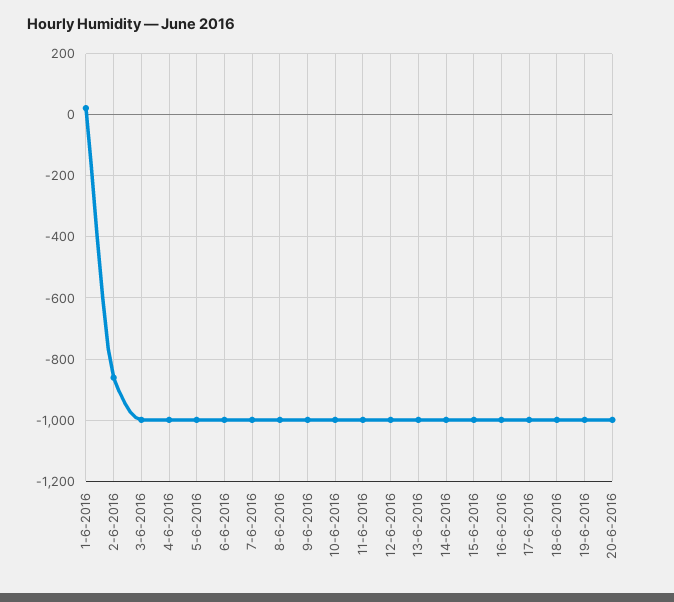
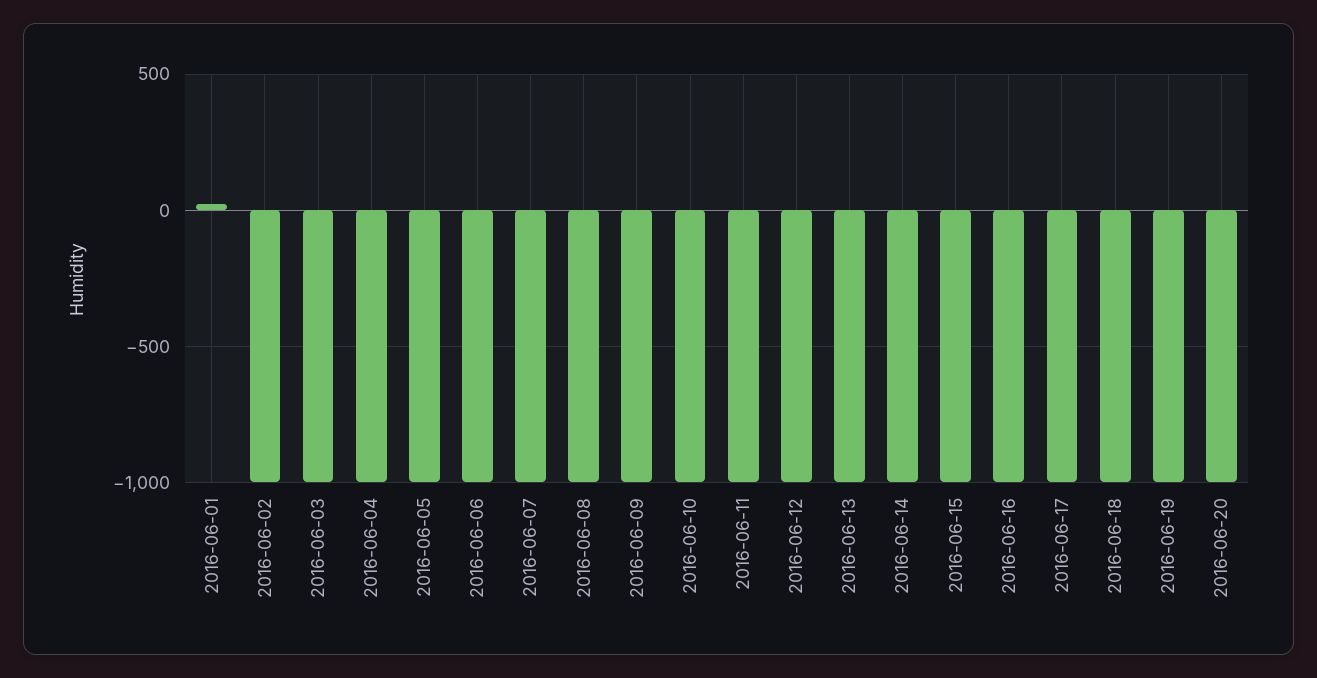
2-6-2016: -860 -> -1000

